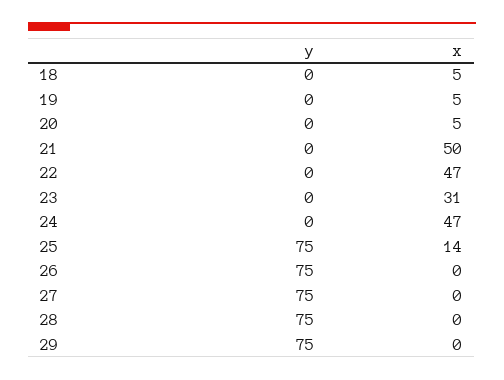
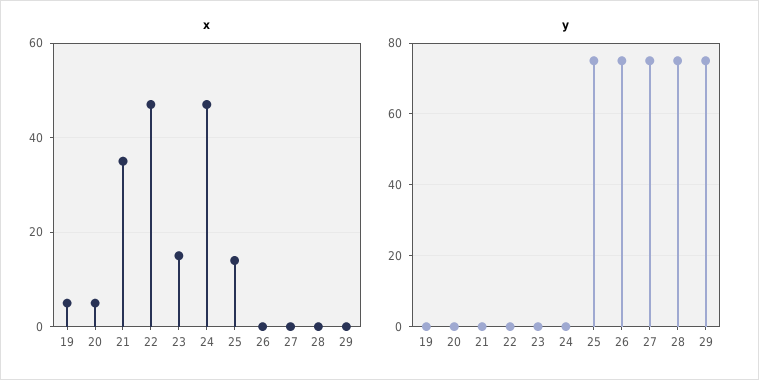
y, 18: 0 -> none
x, 18: 5 -> none
x, 21: 50 -> 35
x, 23: 31 -> 15

